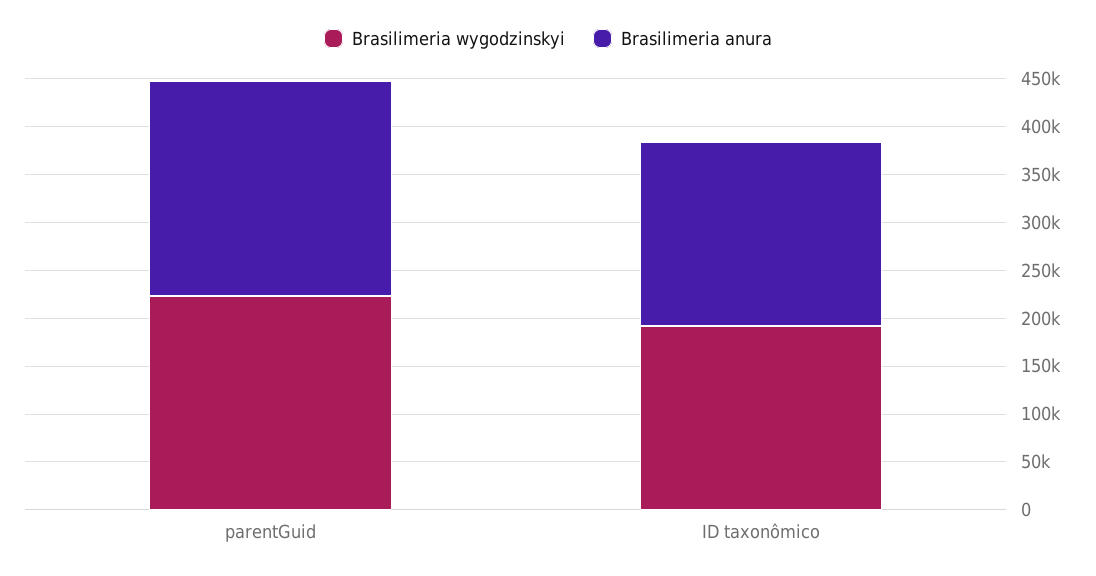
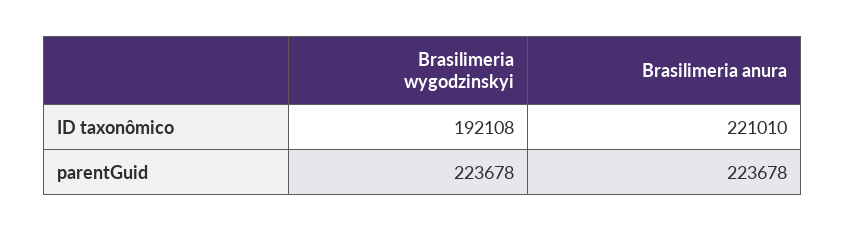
Brasilimeria anura, ID taxonômico: 190000 -> 221010

